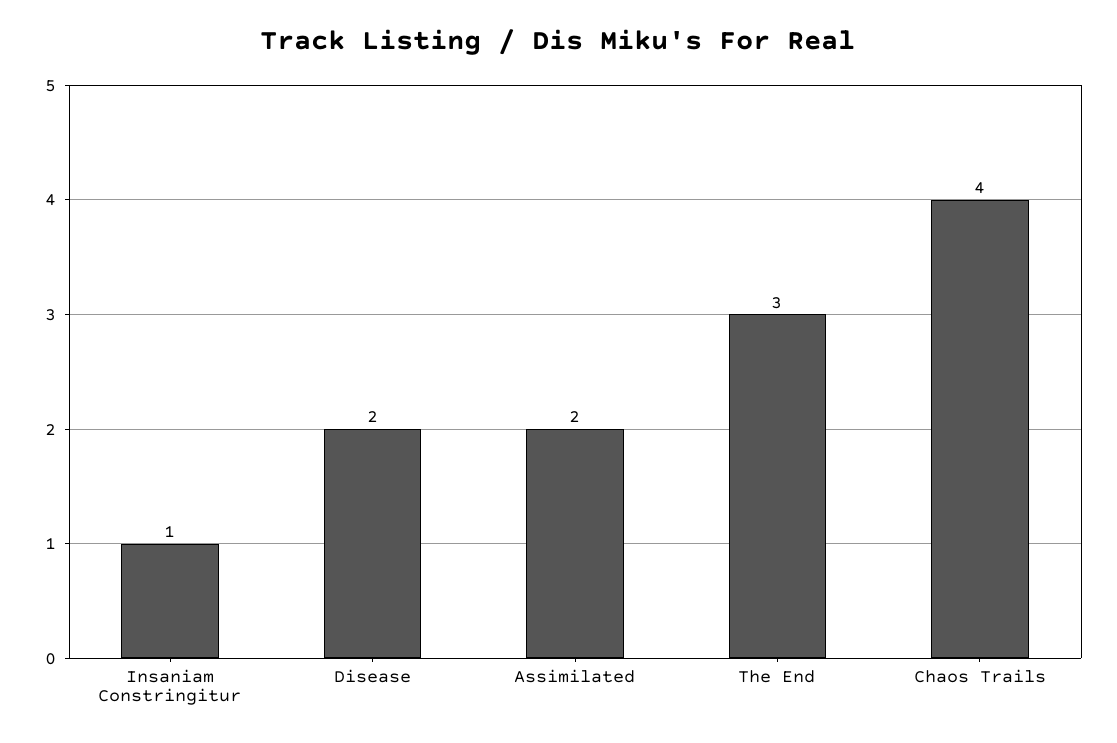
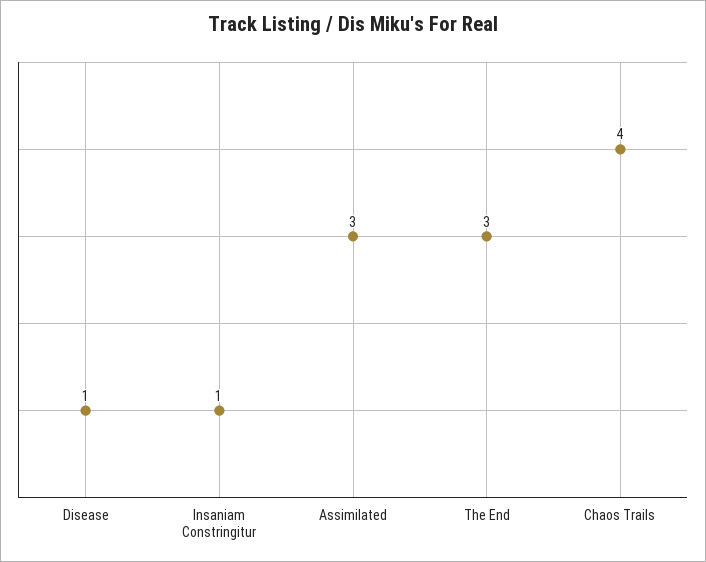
Disease: 2 -> 1
Assimilated: 2 -> 3

